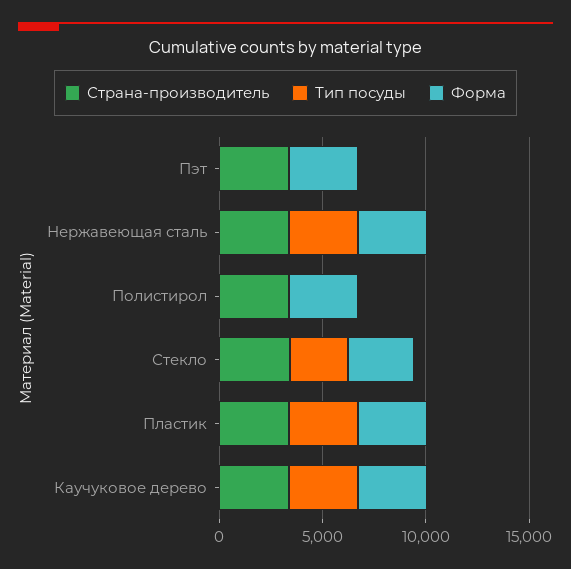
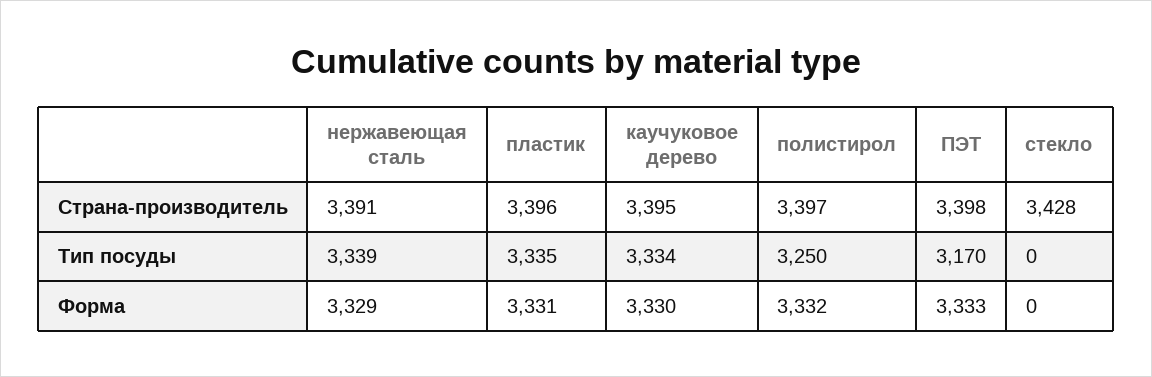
Тип посуды, Пэт: 0 -> 3170
Тип посуды, Полистирол: 0 -> 3250
Тип посуды, Стекло: 3000 -> 0
Форма, Стекло: 3000 -> 0

